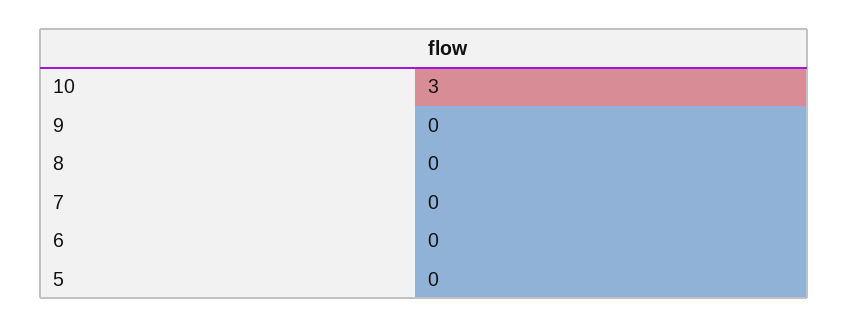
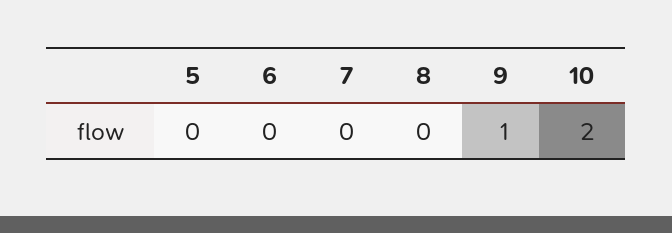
10: 3 -> 2
9: 0 -> 1

